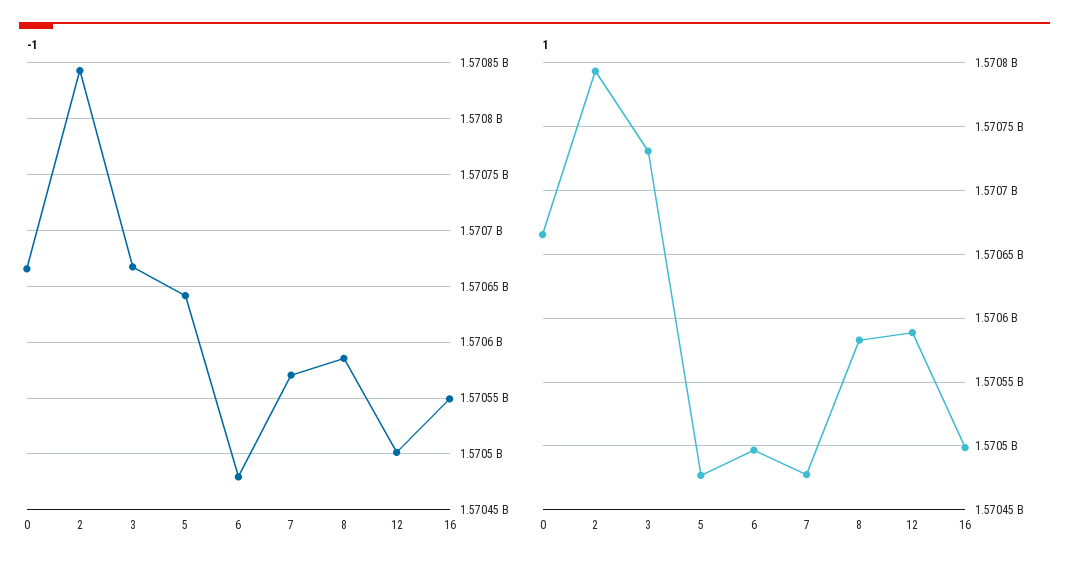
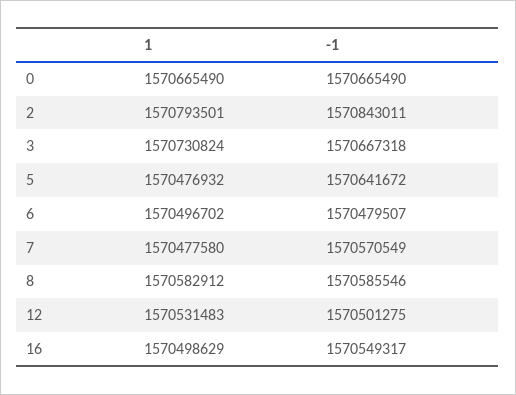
1, 12: 1570590000 -> 1570531483

